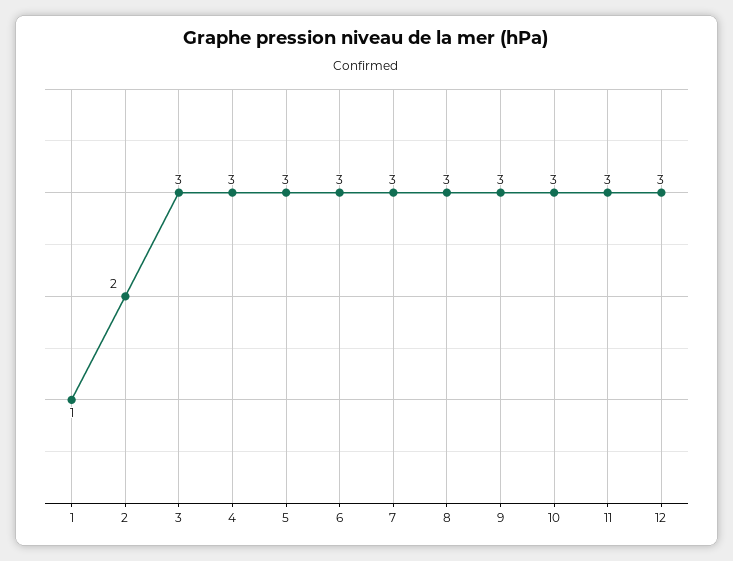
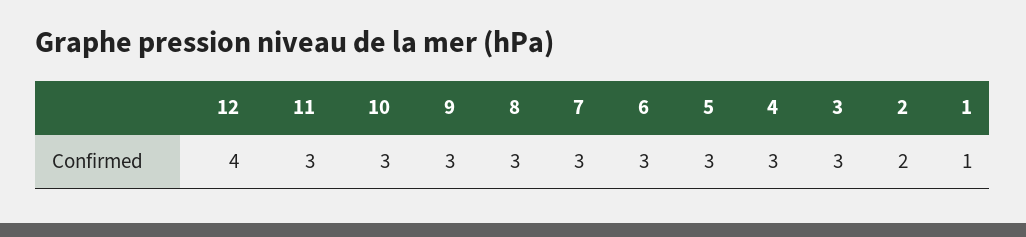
12: 3 -> 4

